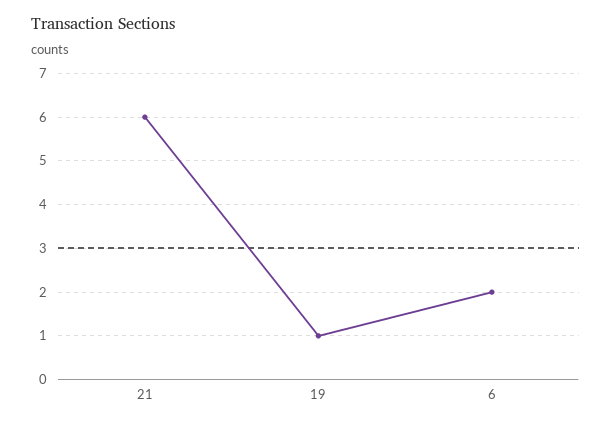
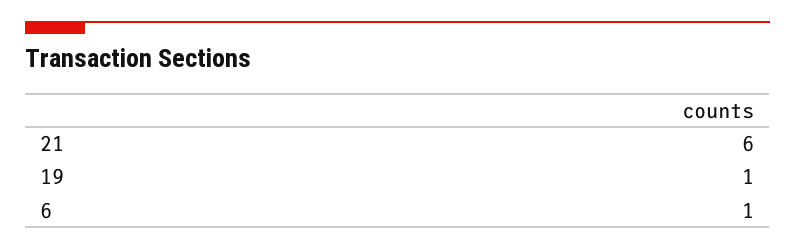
6: 2 -> 1

